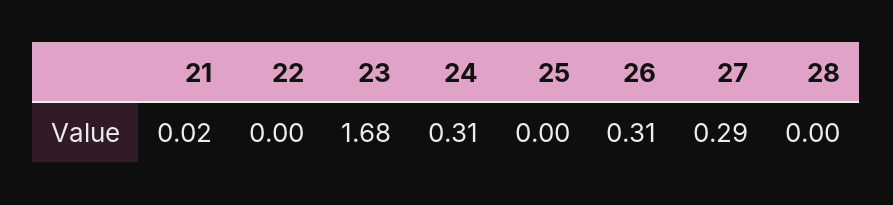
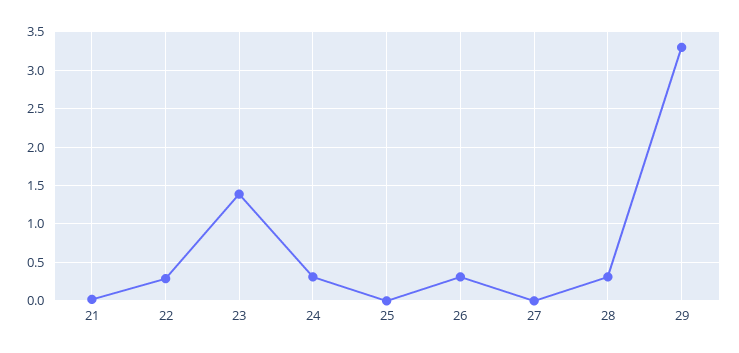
22: 0 -> 0.3
23: 1.68 -> 1.4
27: 0.29 -> 0
28: 0 -> 0.3
29: none -> 3.3

